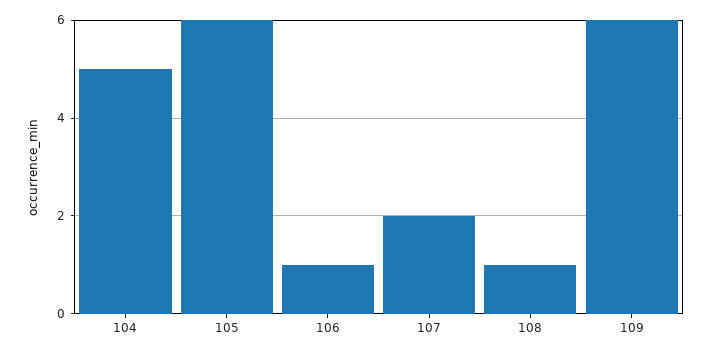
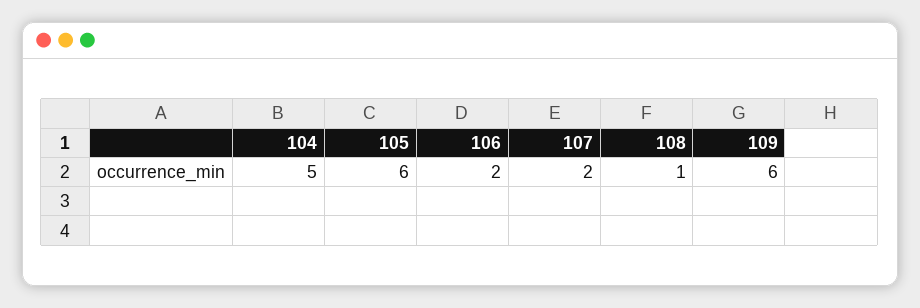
106: 1 -> 2

